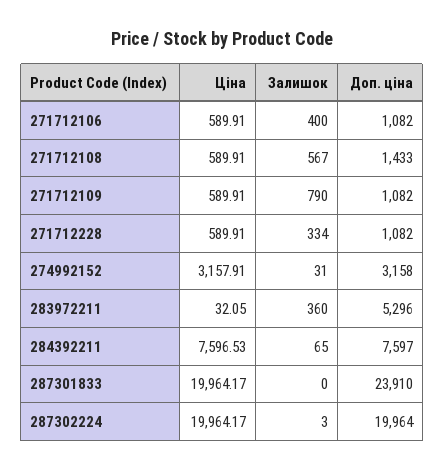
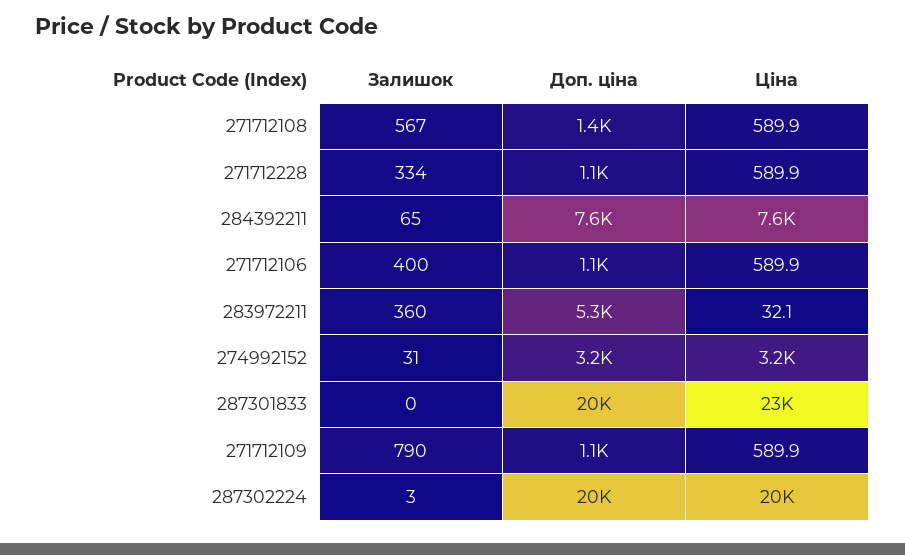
Ціна, 287301833: 19964.17 -> 23000
Доп. ціна, 287301833: 23910 -> 20000

